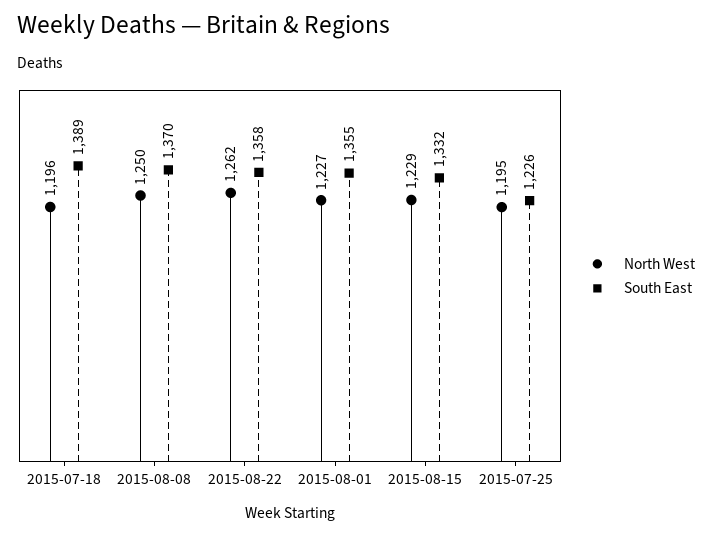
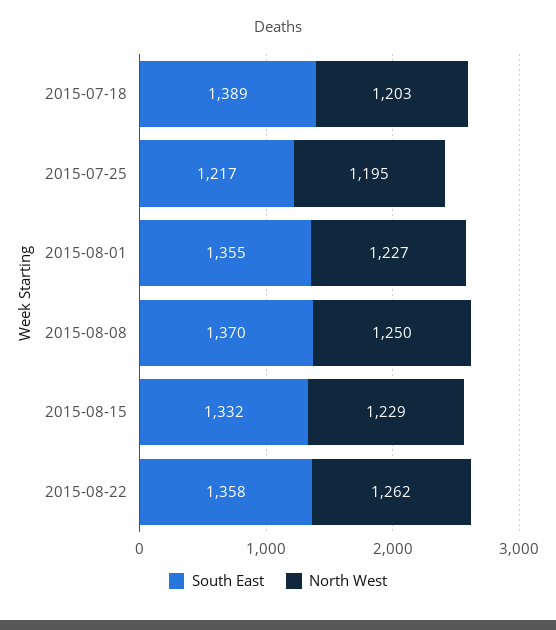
North West, 2015-07-18: 1196 -> 1203
South East, 2015-07-25: 1226 -> 1217

